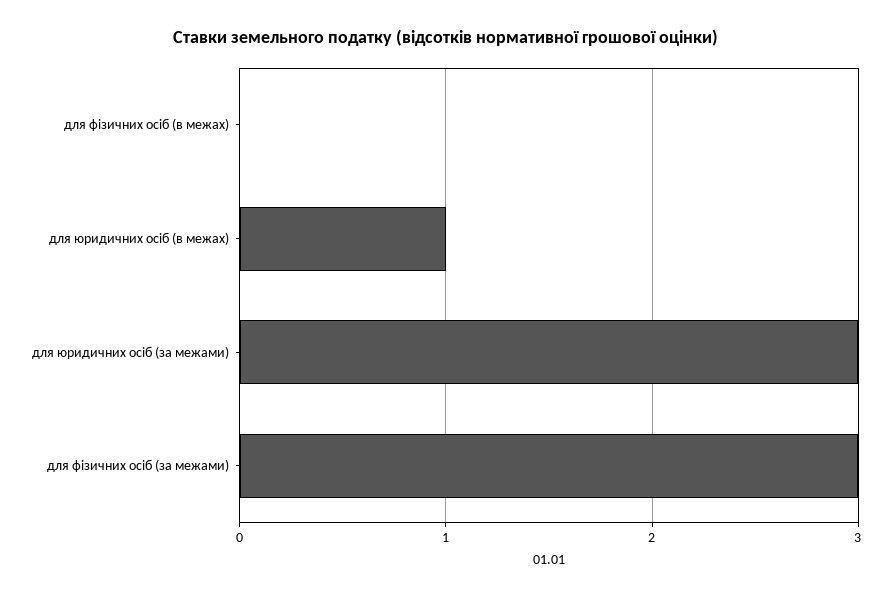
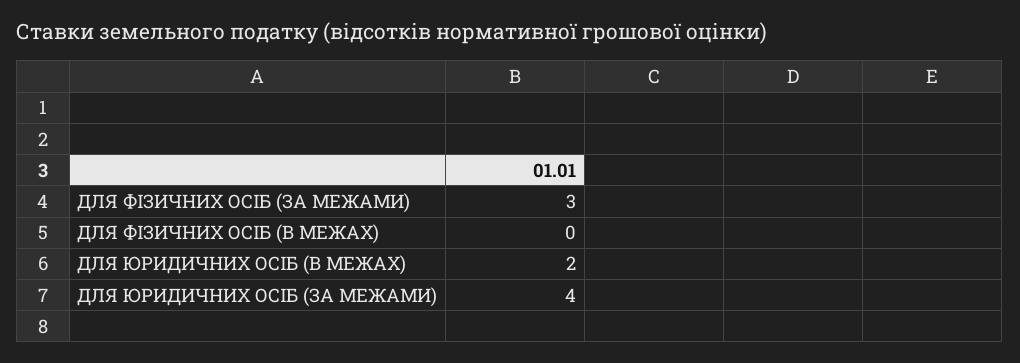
для юридичних осіб (в межах): 1 -> 2
для юридичних осіб (за межами): 3 -> 4

